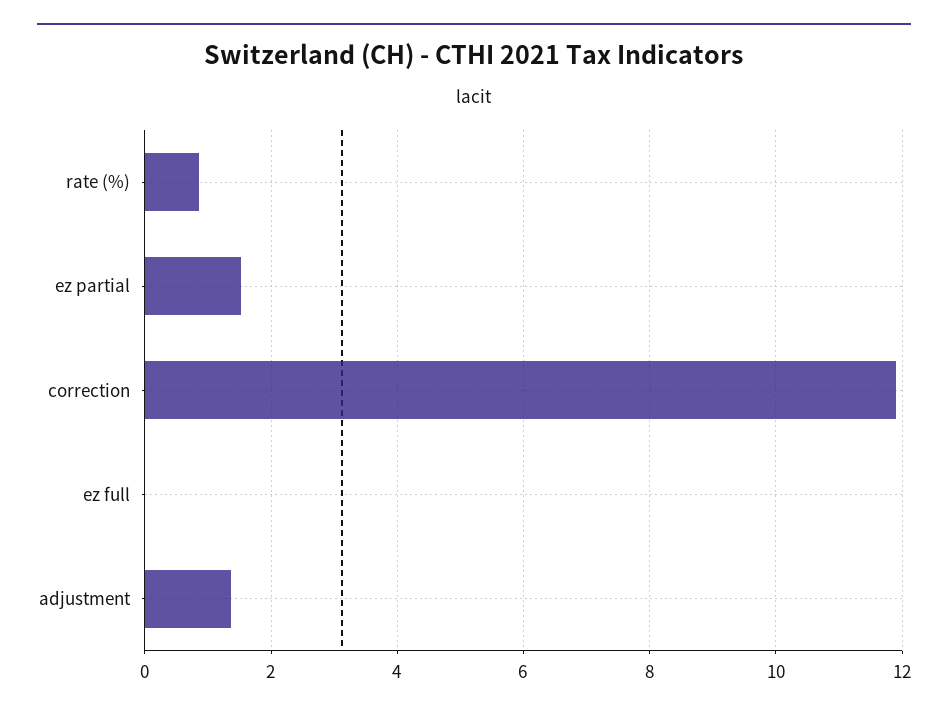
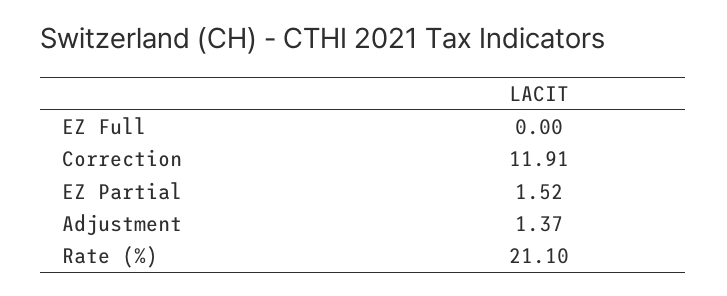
rate (%): 0.8 -> 21.1

